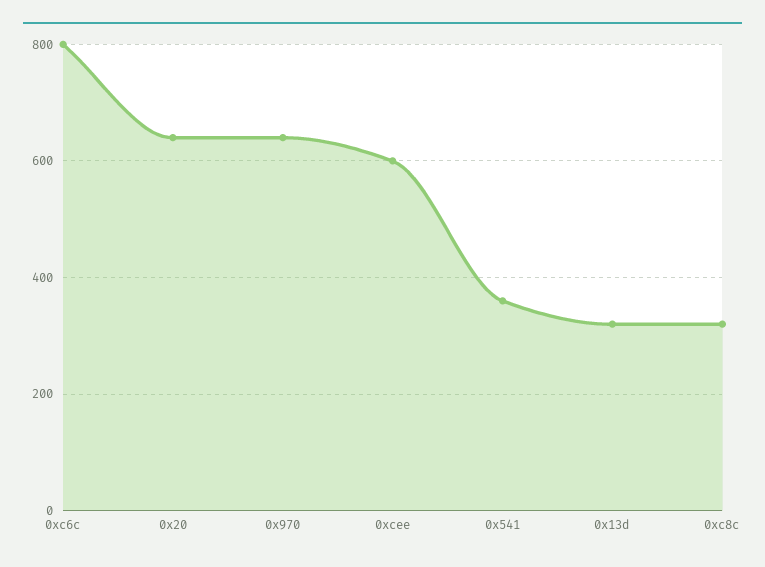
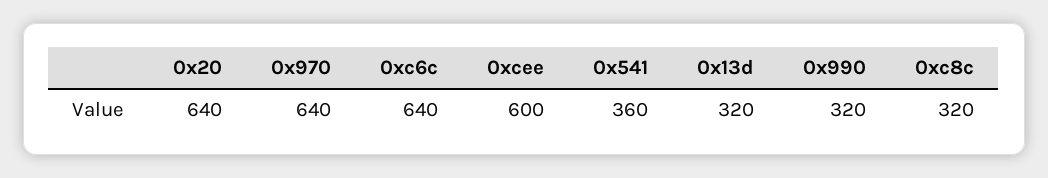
0xc6c: 800 -> 640
0x990: none -> 320

